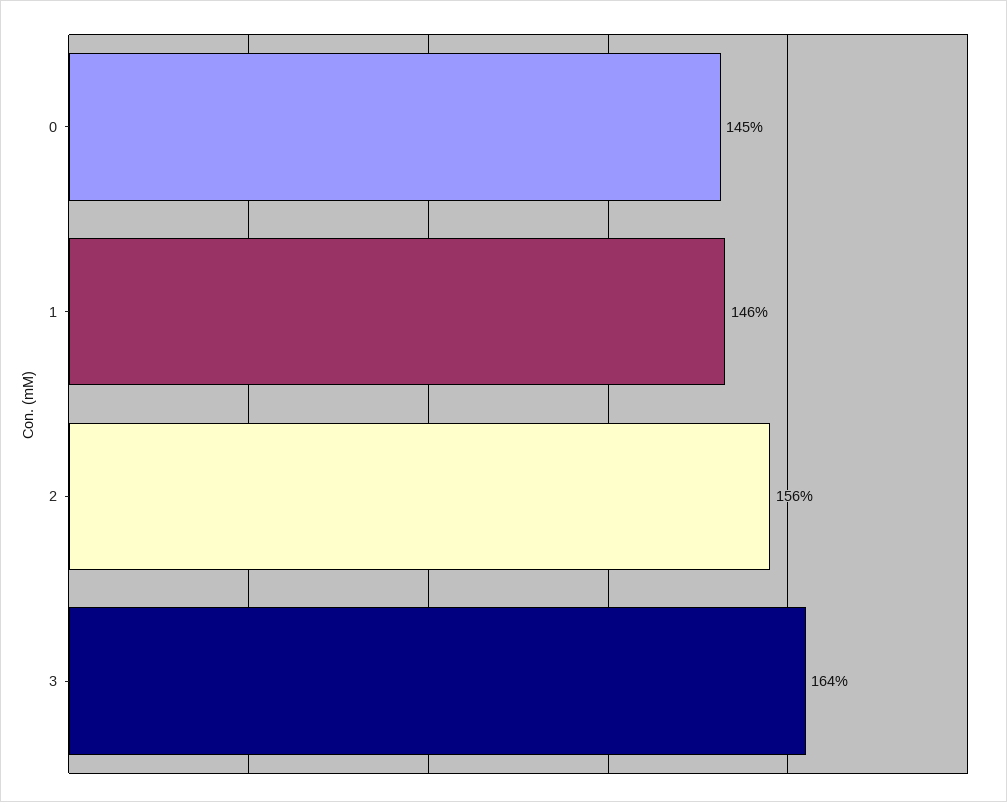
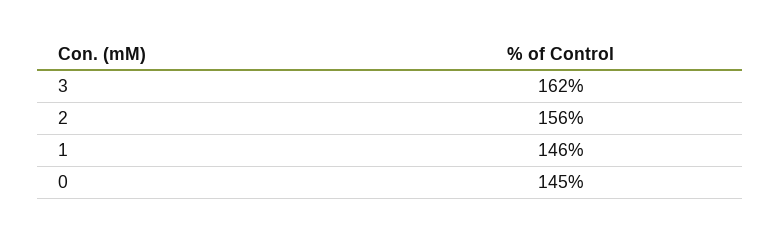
3: 164 -> 162

